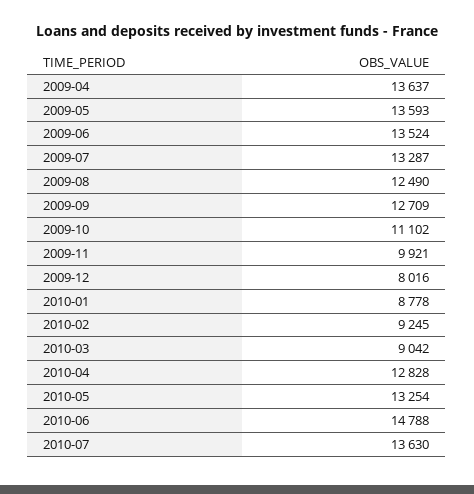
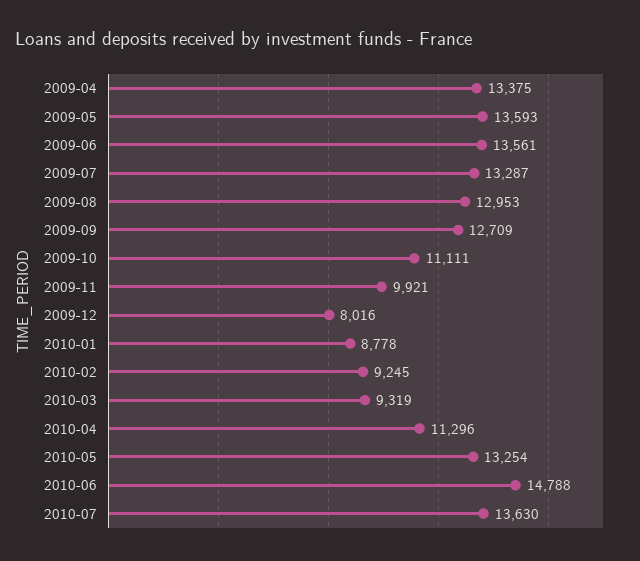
2009-04: 13637 -> 13375
2009-06: 13524 -> 13561
2009-08: 12490 -> 12953
2009-10: 11102 -> 11111
2010-03: 9042 -> 9319
2010-04: 12828 -> 11296

